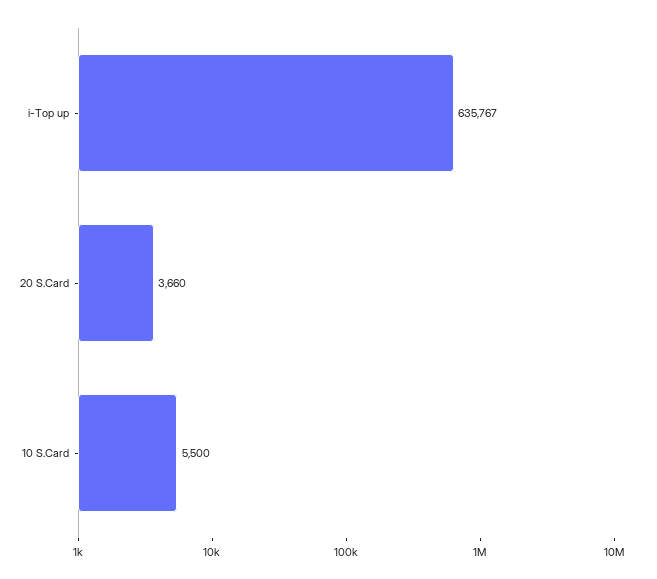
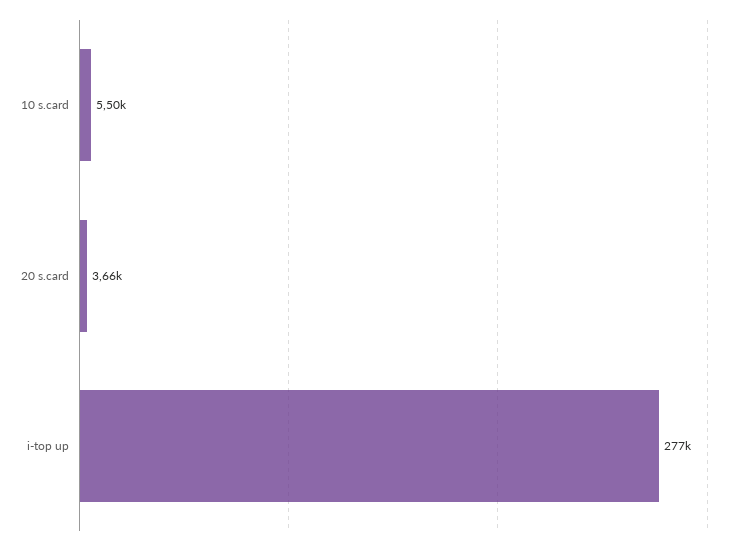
i-Top up: 635767 -> 277000

